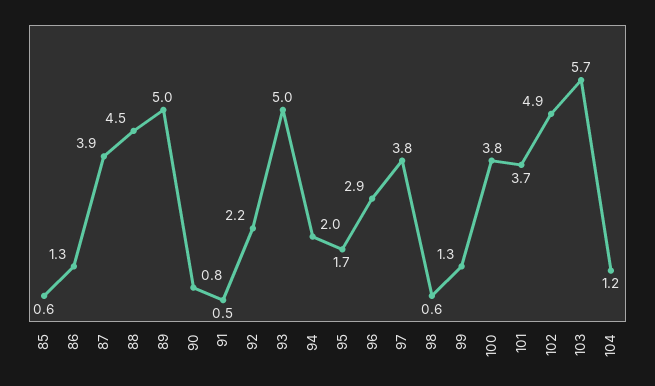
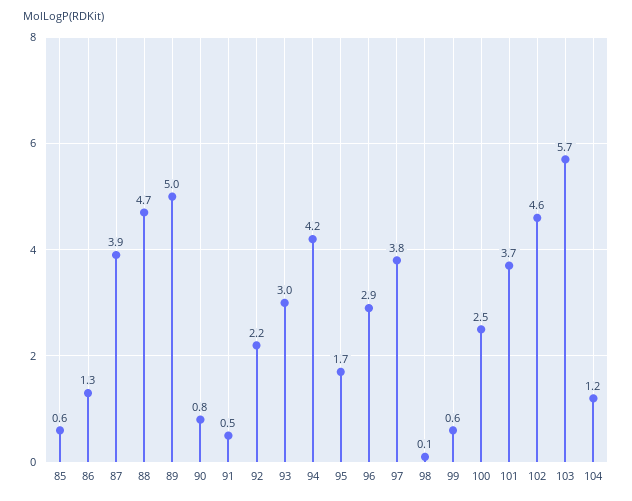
88: 4.5 -> 4.7
93: 5 -> 3
94: 2 -> 4.2
98: 0.6 -> 0.1
99: 1.3 -> 0.6
100: 3.8 -> 2.5
102: 4.9 -> 4.6

